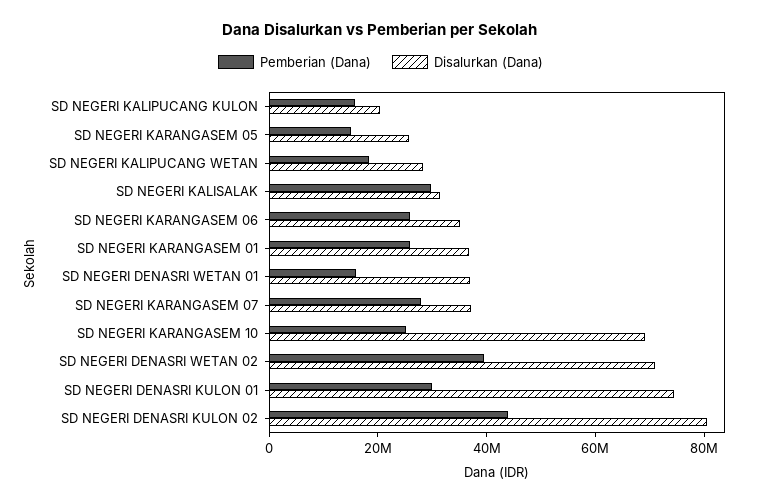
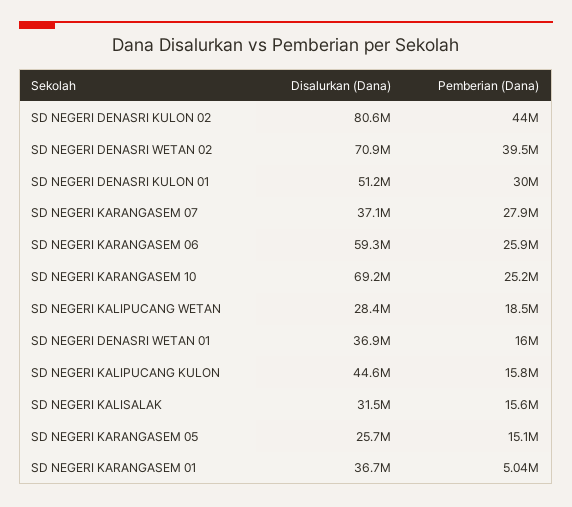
Disalurkan (Dana), SD NEGERI KALIPUCANG KULON: 20000000 -> 44600000
Pemberian (Dana), SD NEGERI KALISALAK: 30000000 -> 15600000
Disalurkan (Dana), SD NEGERI KARANGASEM 06: 35000000 -> 59300000
Pemberian (Dana), SD NEGERI KARANGASEM 01: 25000000 -> 5040000
Disalurkan (Dana), SD NEGERI DENASRI KULON 01: 75000000 -> 51200000

